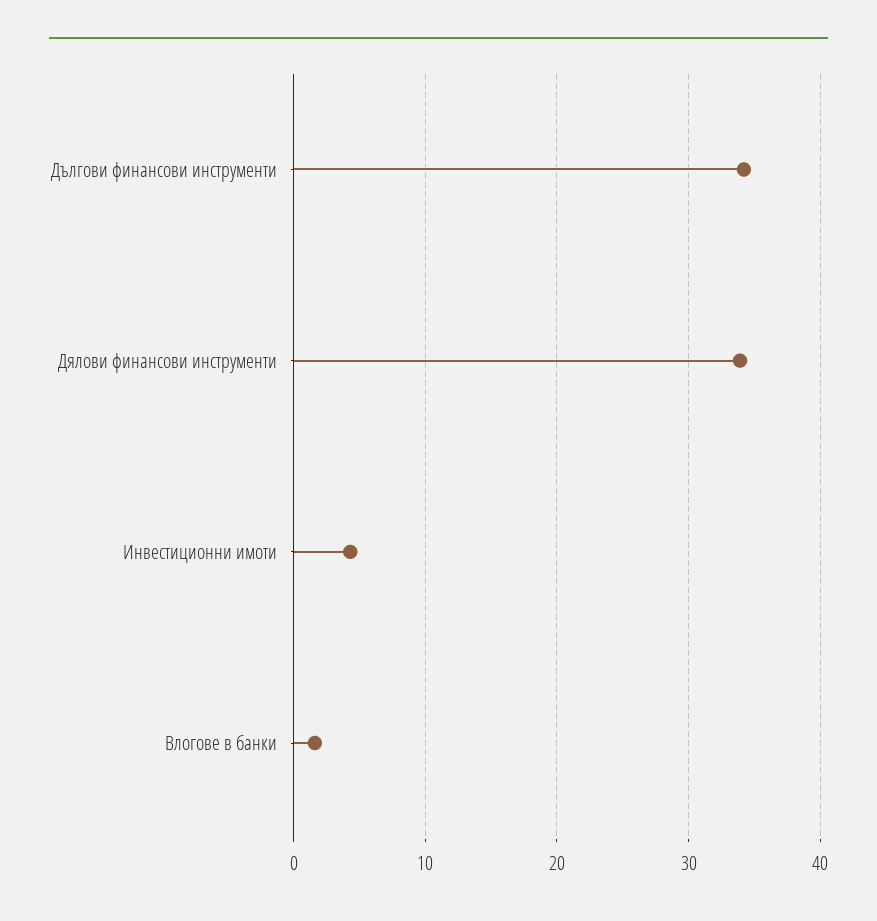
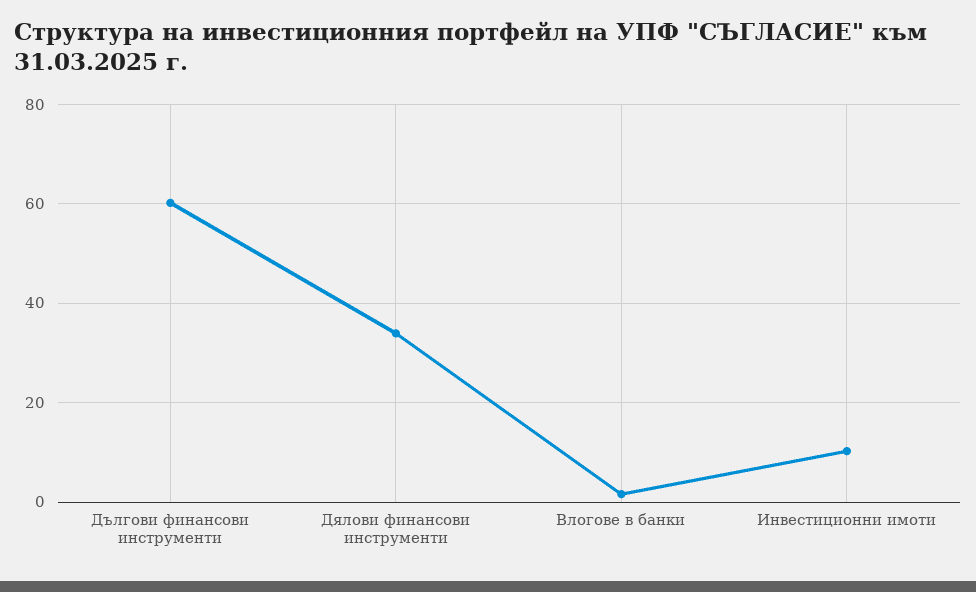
Дългови финансови инструменти: 34 -> 60
Инвестиционни имоти: 4 -> 10

